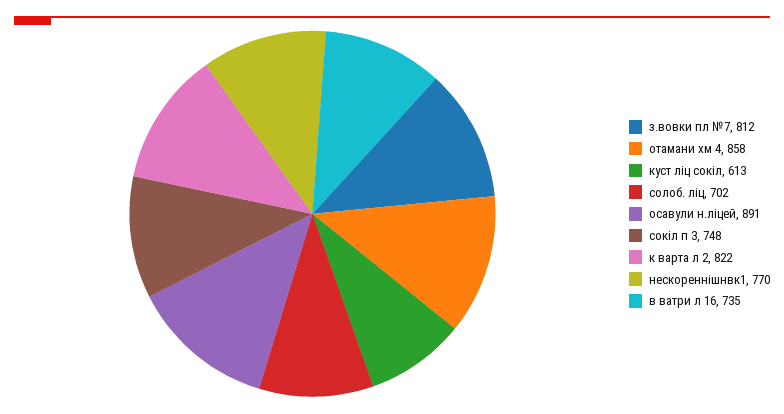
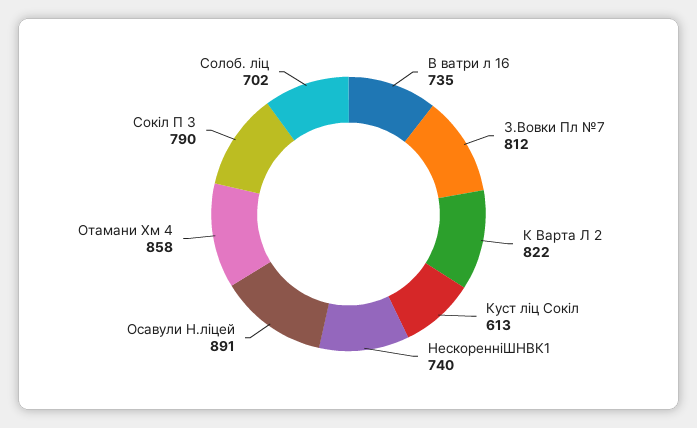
сокіл п 3: 748 -> 790
нескореннішнвк1: 770 -> 740

